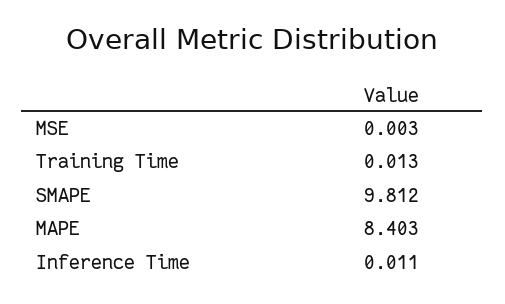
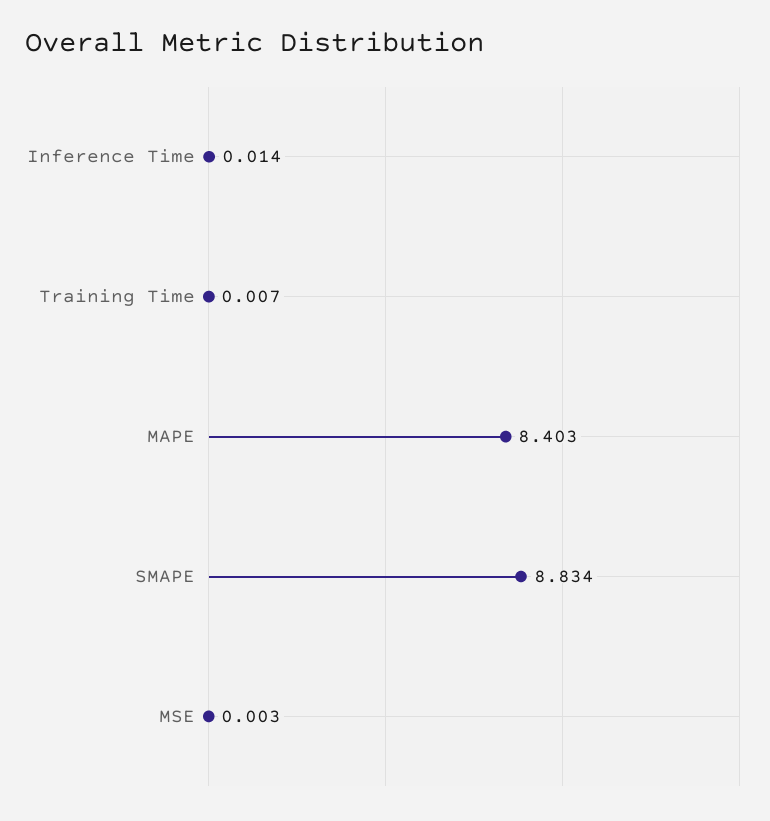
Training Time: 0.013 -> 0.007
SMAPE: 9.812 -> 8.834
Inference Time: 0.011 -> 0.014

